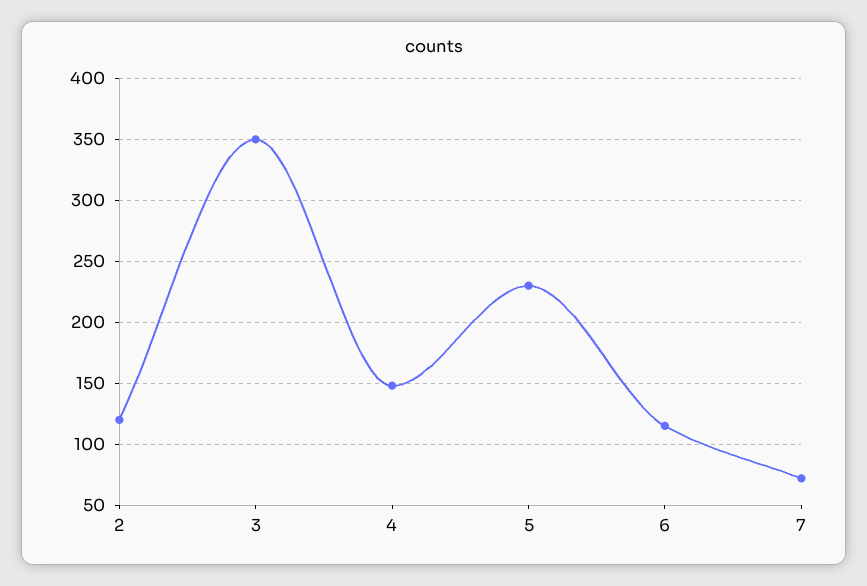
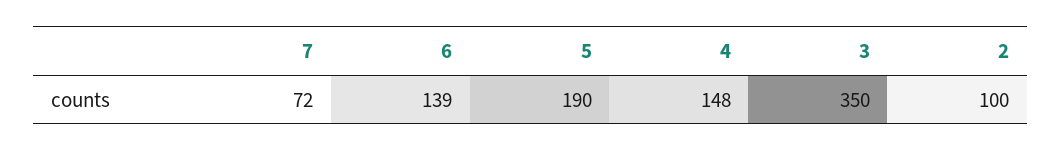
2: 120 -> 100
5: 230 -> 190
6: 115 -> 139

